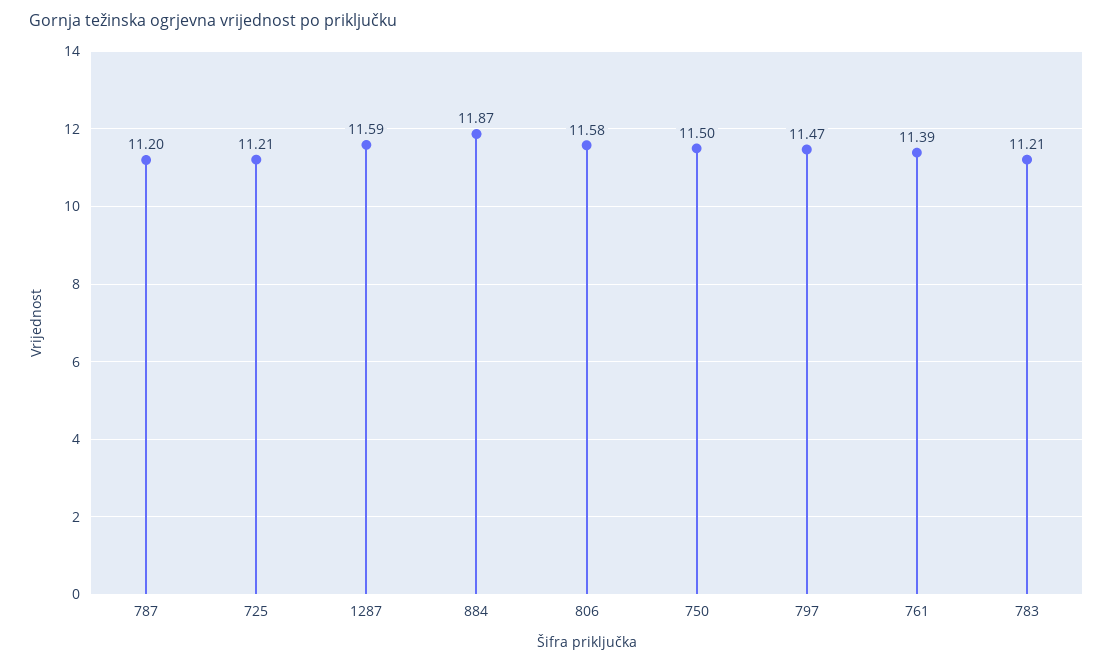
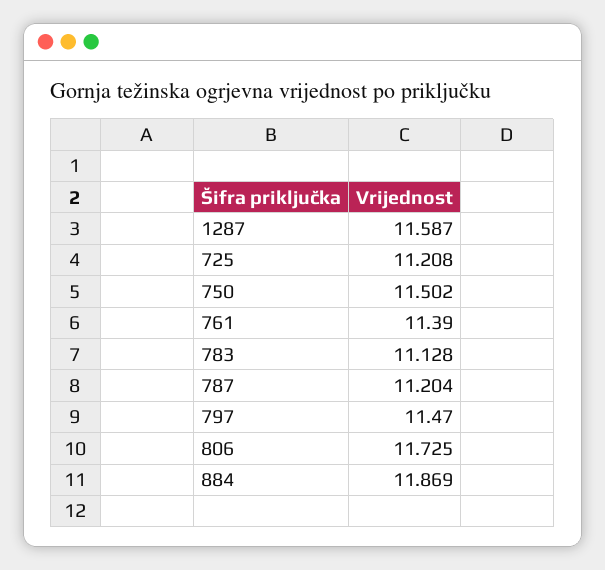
806: 11.58 -> 11.725
783: 11.21 -> 11.128

